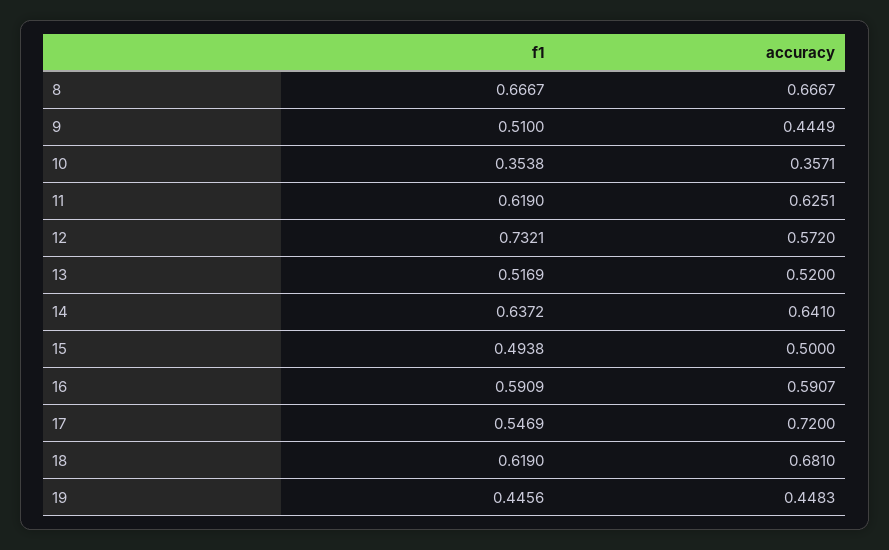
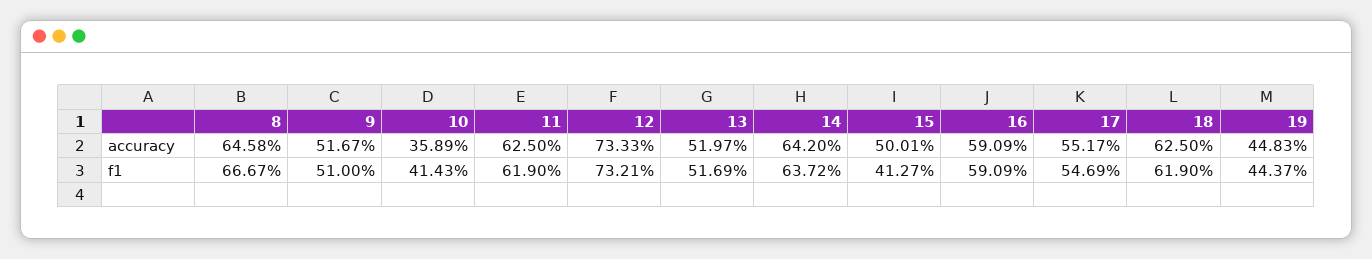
accuracy, 8: 0.6667 -> 0.6458
accuracy, 9: 0.4449 -> 0.5167
f1, 10: 0.3538 -> 0.4143
accuracy, 10: 0.3571 -> 0.3589
accuracy, 11: 0.6251 -> 0.625
accuracy, 12: 0.572 -> 0.7333
accuracy, 13: 0.52 -> 0.5197
accuracy, 14: 0.641 -> 0.642
f1, 15: 0.4938 -> 0.4127
accuracy, 15: 0.5 -> 0.5001
accuracy, 16: 0.5907 -> 0.5909
accuracy, 17: 0.72 -> 0.5517
accuracy, 18: 0.681 -> 0.625
f1, 19: 0.4456 -> 0.4437

